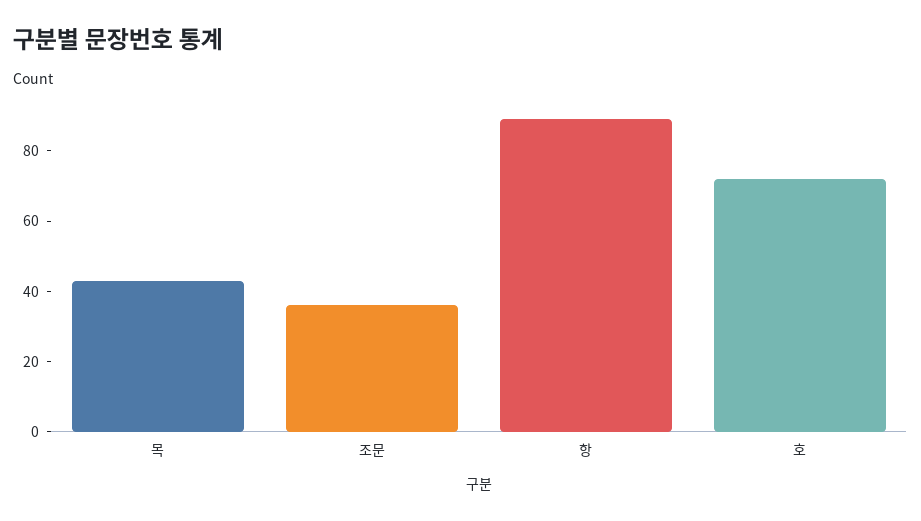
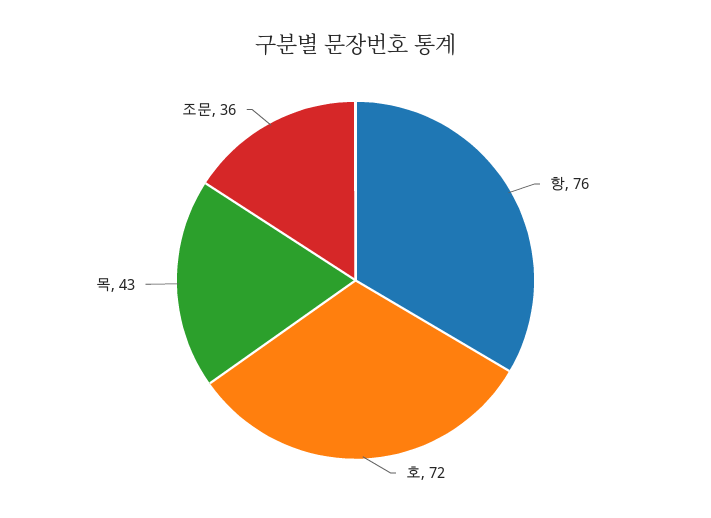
항: 90 -> 76

